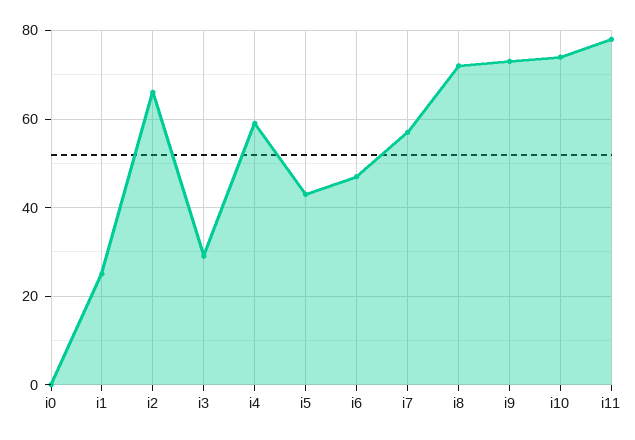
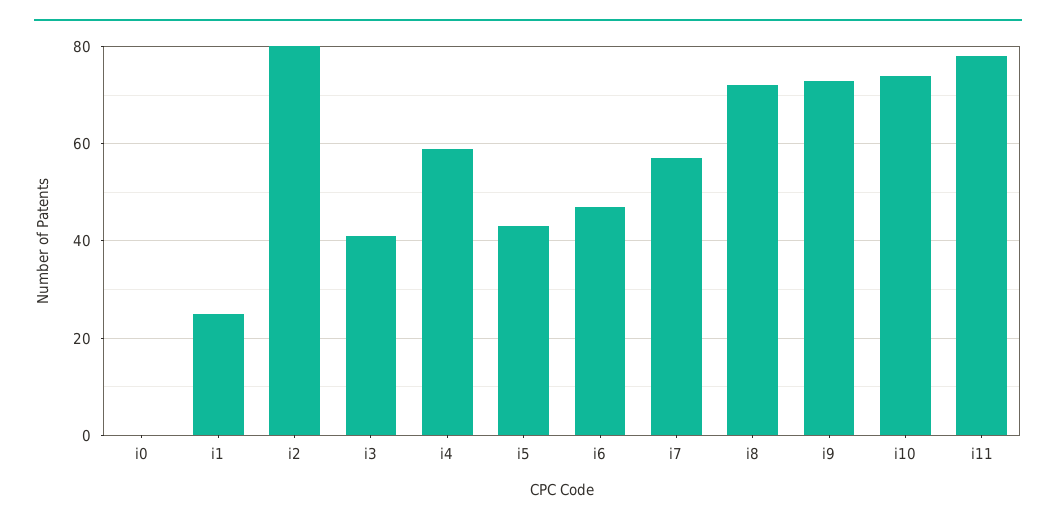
i2: 65 -> 80
i3: 30 -> 40

